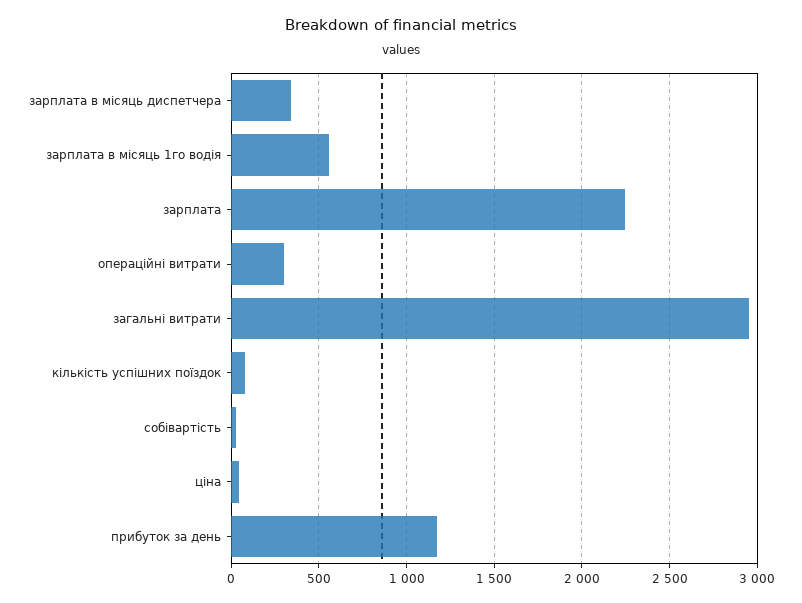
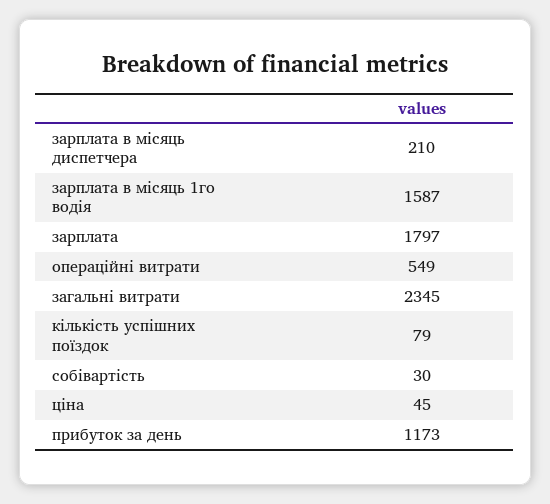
зарплата в місяць диспетчера: 350 -> 210
зарплата в місяць 1го водія: 550 -> 1587
зарплата: 2250 -> 1797
операційні витрати: 300 -> 549
загальні витрати: 2950 -> 2345

